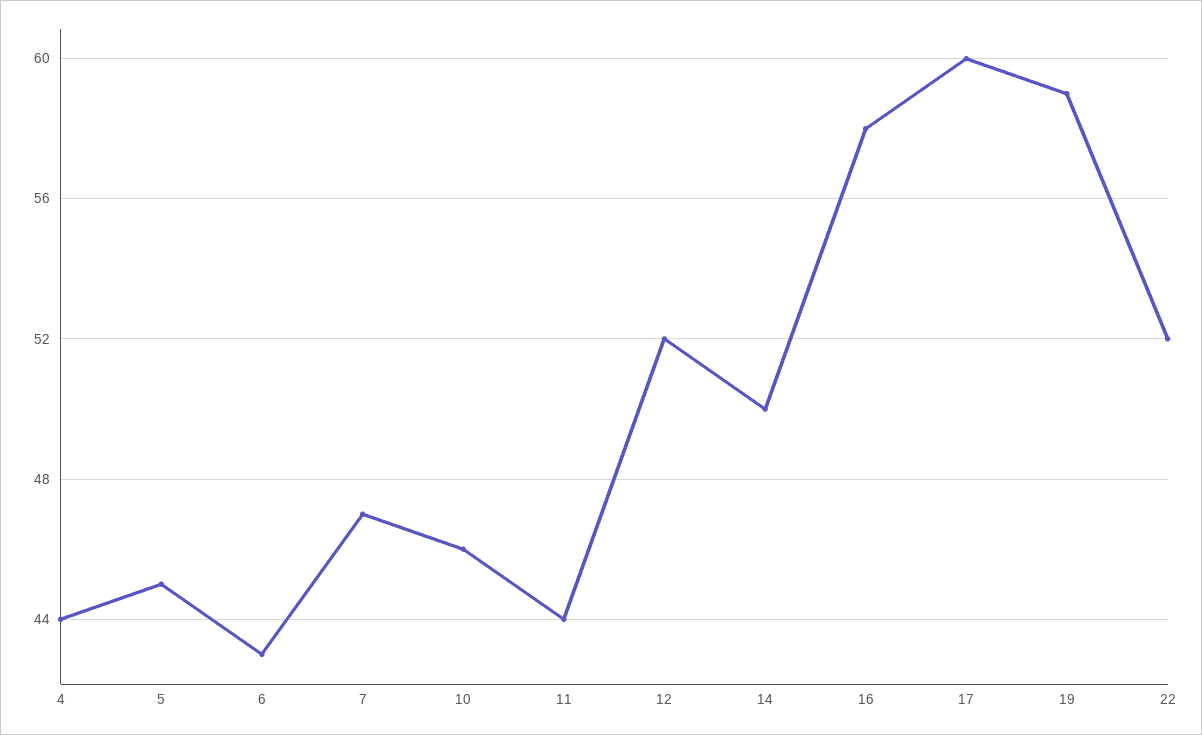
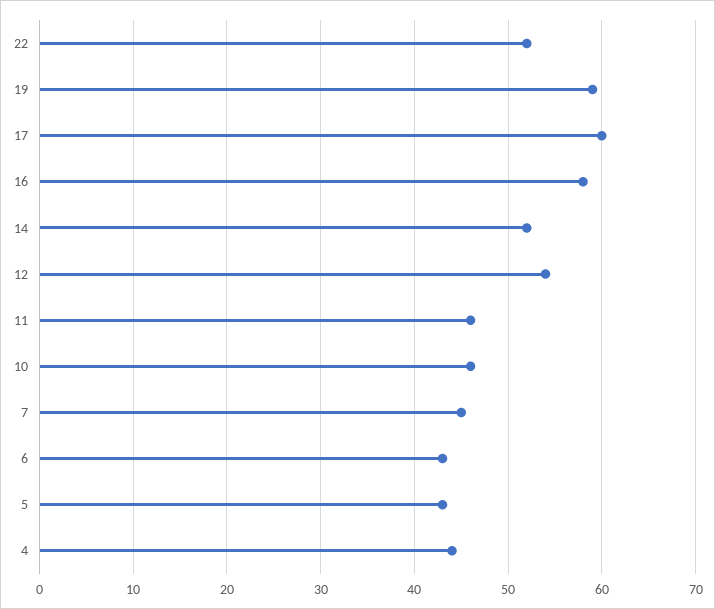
5: 45 -> 43
7: 47 -> 45
11: 44 -> 46
12: 52 -> 54
14: 50 -> 52

